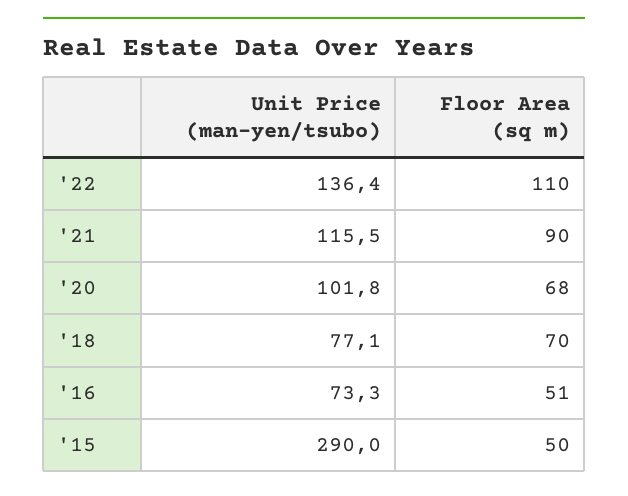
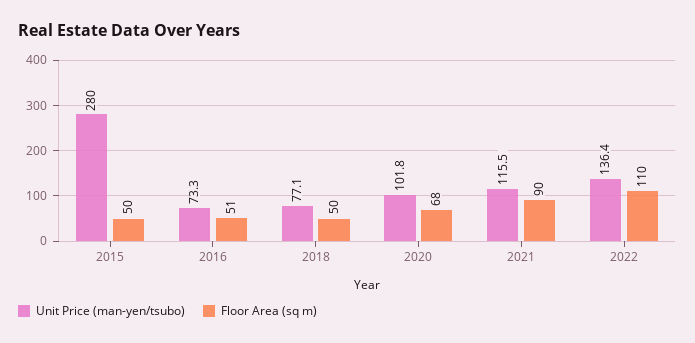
Floor Area (sq m), '18: 70 -> 50
Unit Price (man-yen/tsubo), '15: 290 -> 280

